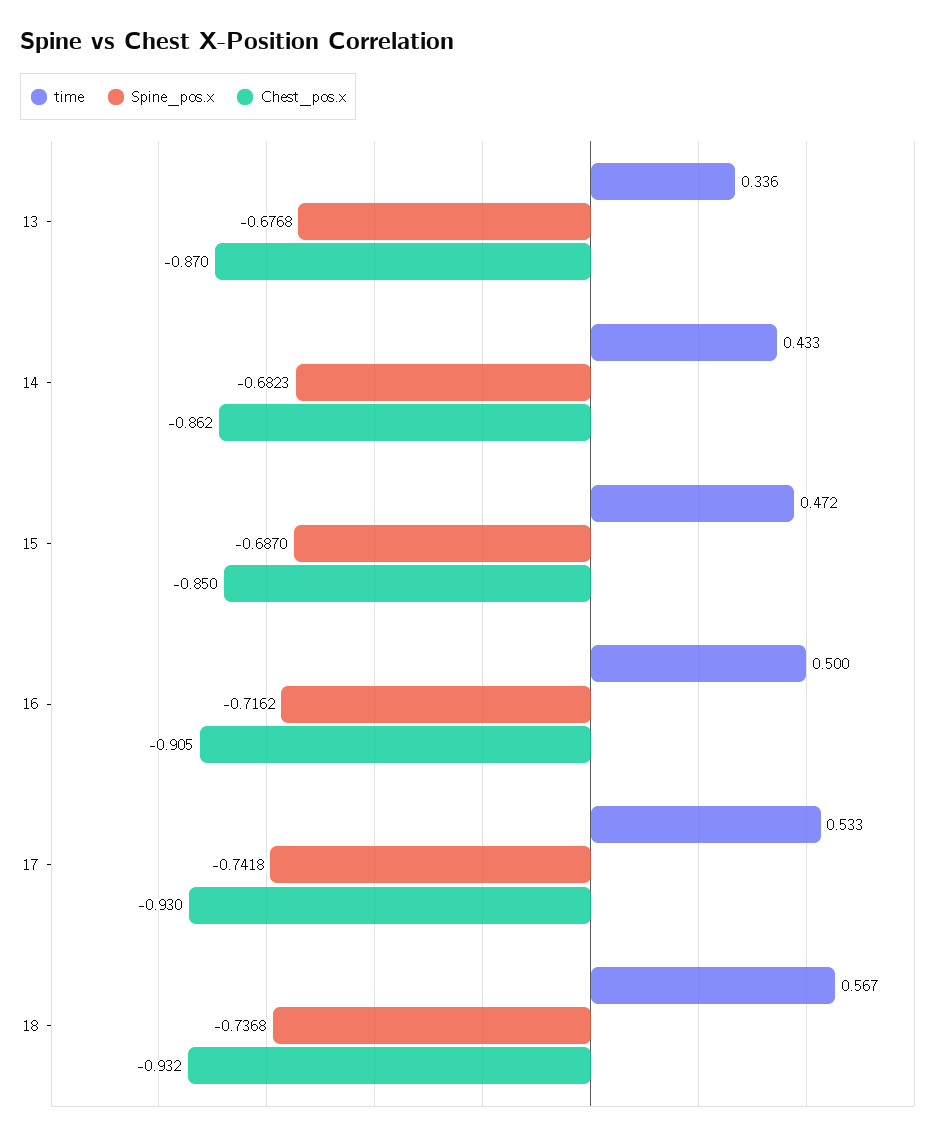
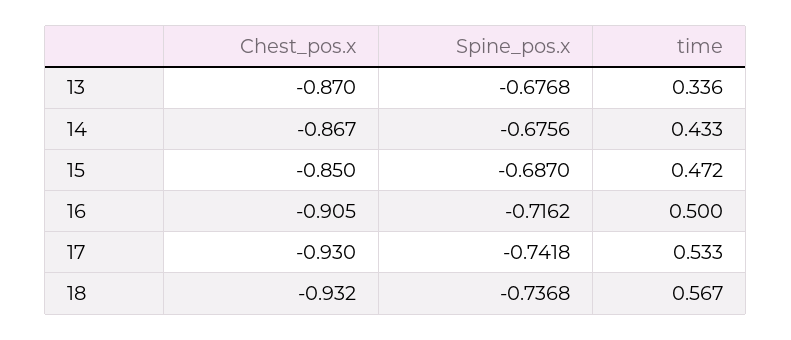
Spine_pos.x, 14: -0.6823 -> -0.6756
Chest_pos.x, 14: -0.862 -> -0.867

